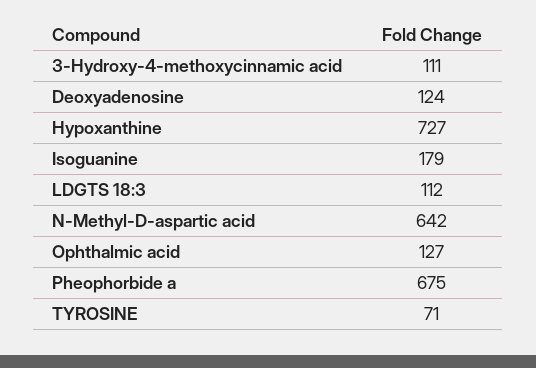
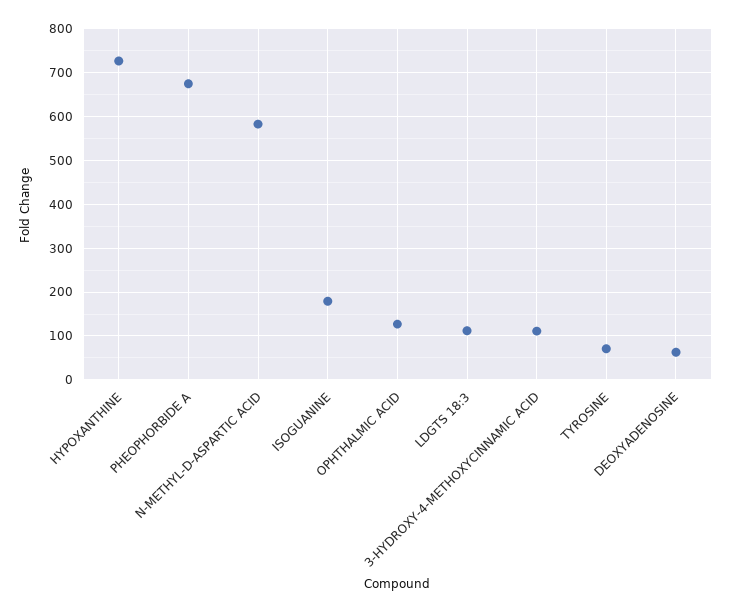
Deoxyadenosine: 124 -> 60
N-Methyl-D-aspartic acid: 642 -> 580

